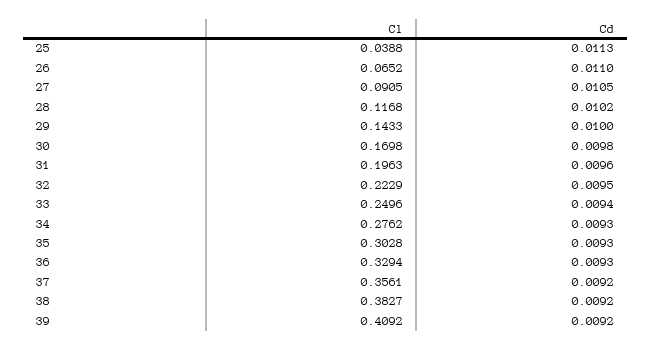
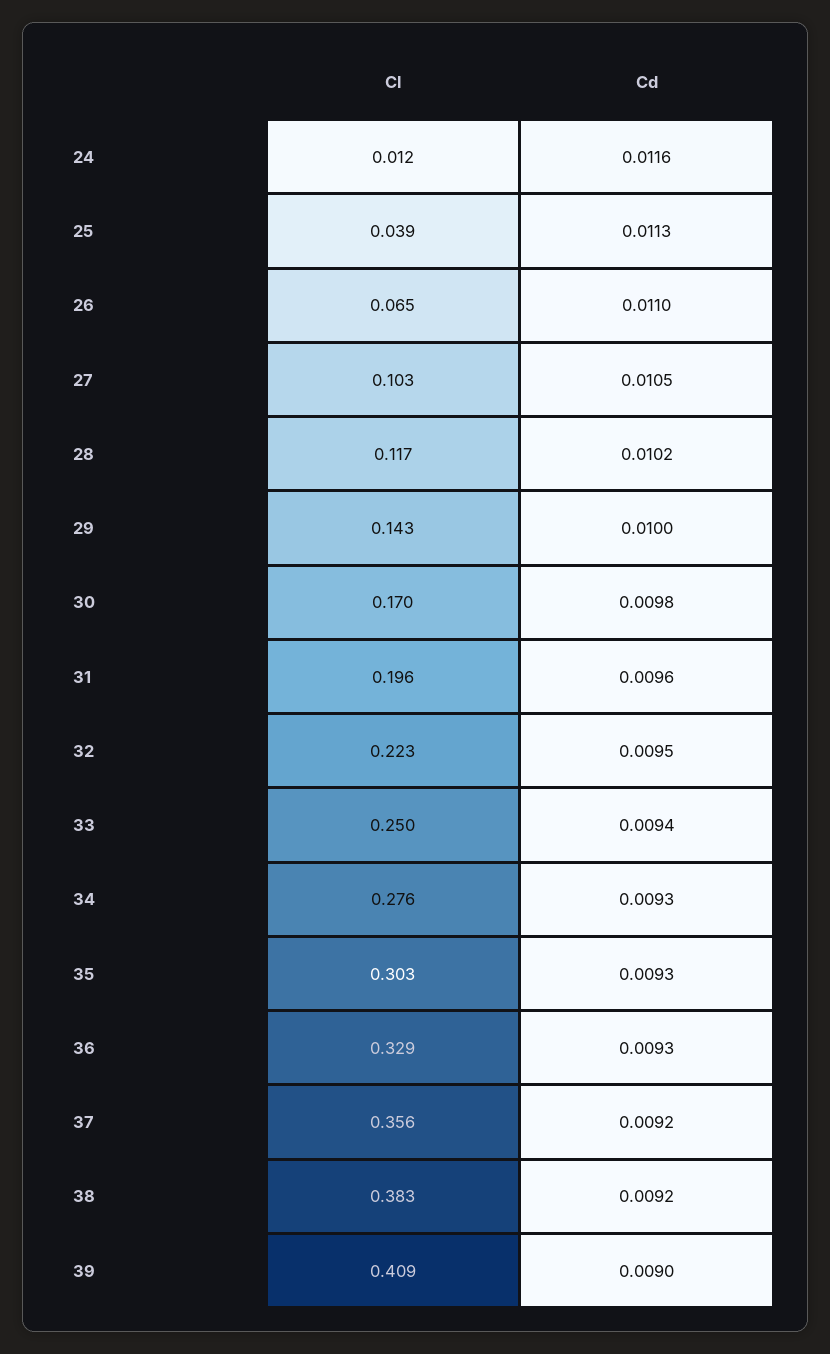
Cl, 27: 0.0905 -> 0.103
Cd, 39: 0.0092 -> 0.009
Cl, 24: none -> 0.012
Cd, 24: none -> 0.0116

